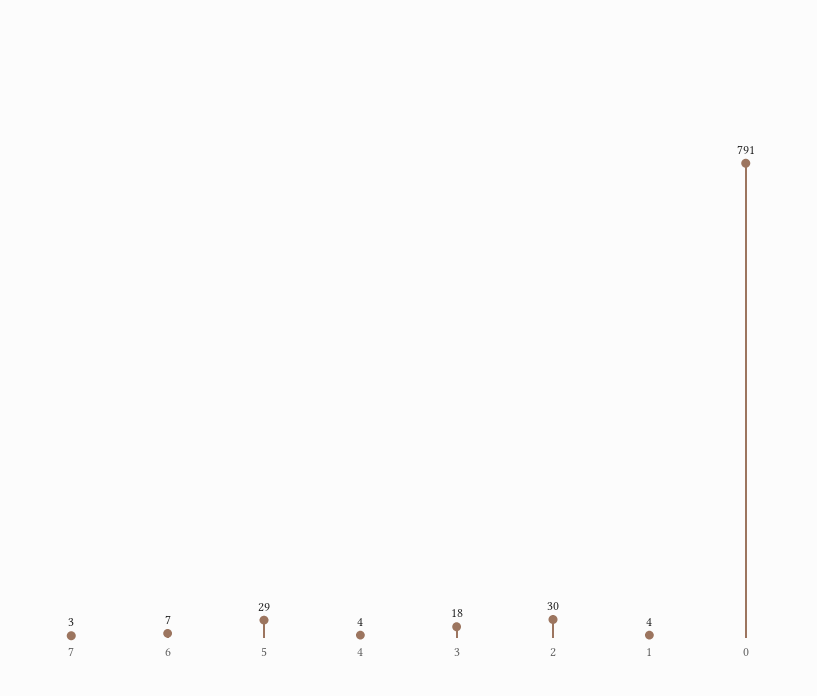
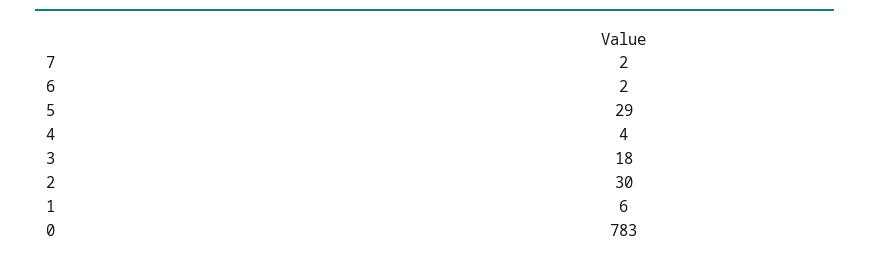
7: 3 -> 2
6: 7 -> 2
1: 4 -> 6
0: 791 -> 783

